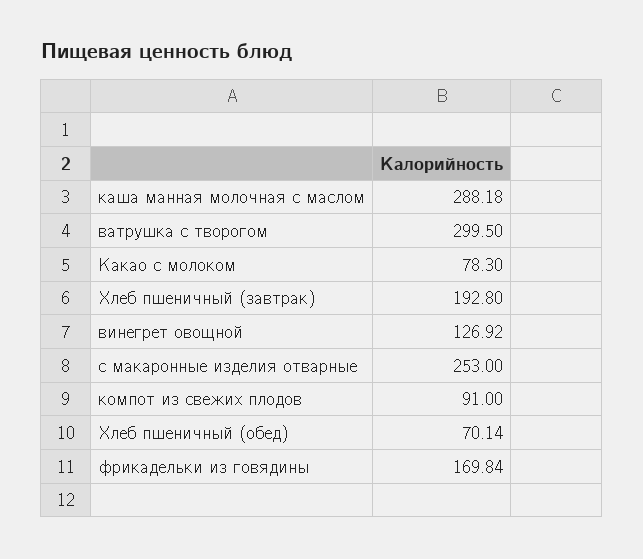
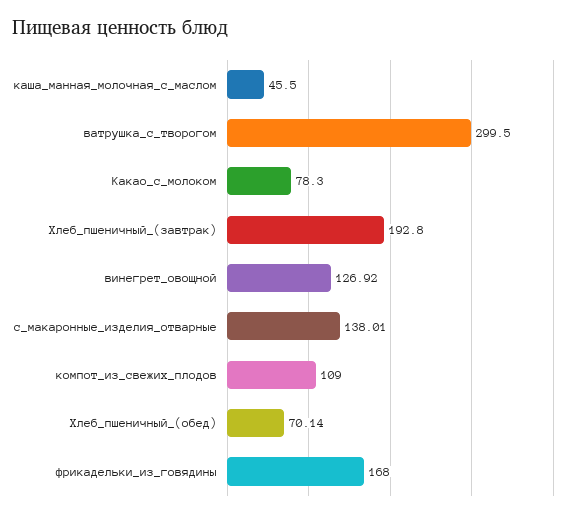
каша манная молочная с маслом: 288.18 -> 45.5
с макаронные изделия отварные: 253 -> 138.01
компот из свежих плодов: 91 -> 109
фрикадельки из говядины: 169.84 -> 168

